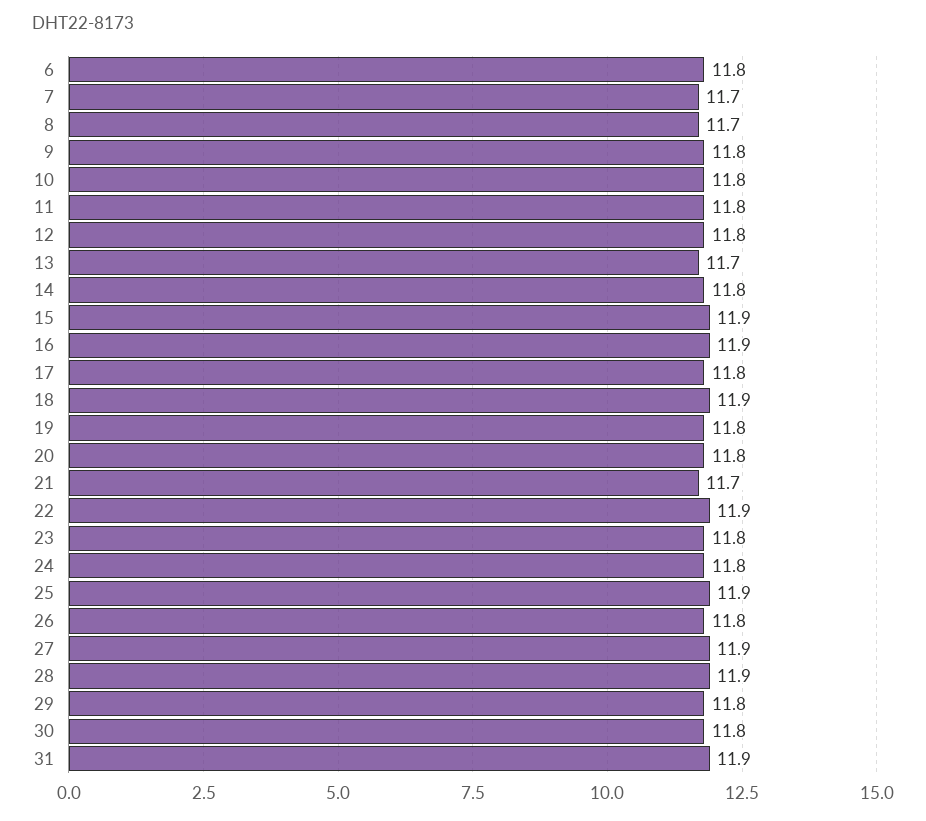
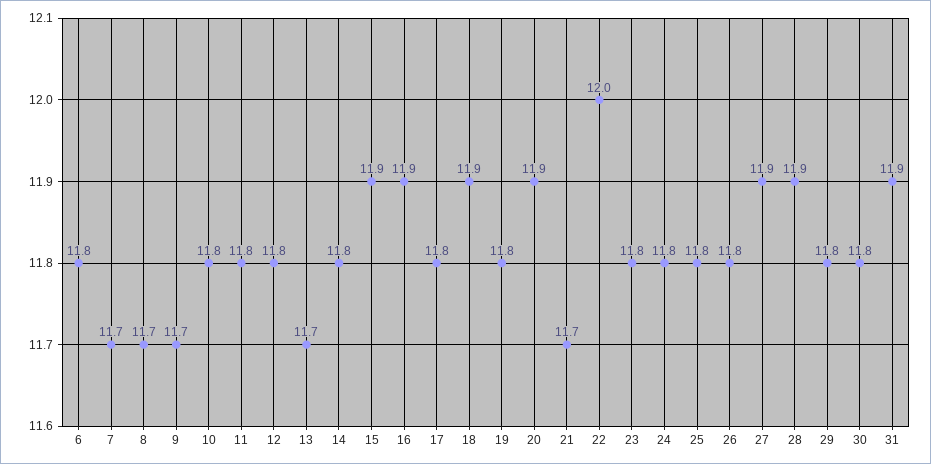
9: 11.8 -> 11.7
20: 11.8 -> 11.9
22: 11.9 -> 12
25: 11.9 -> 11.8

